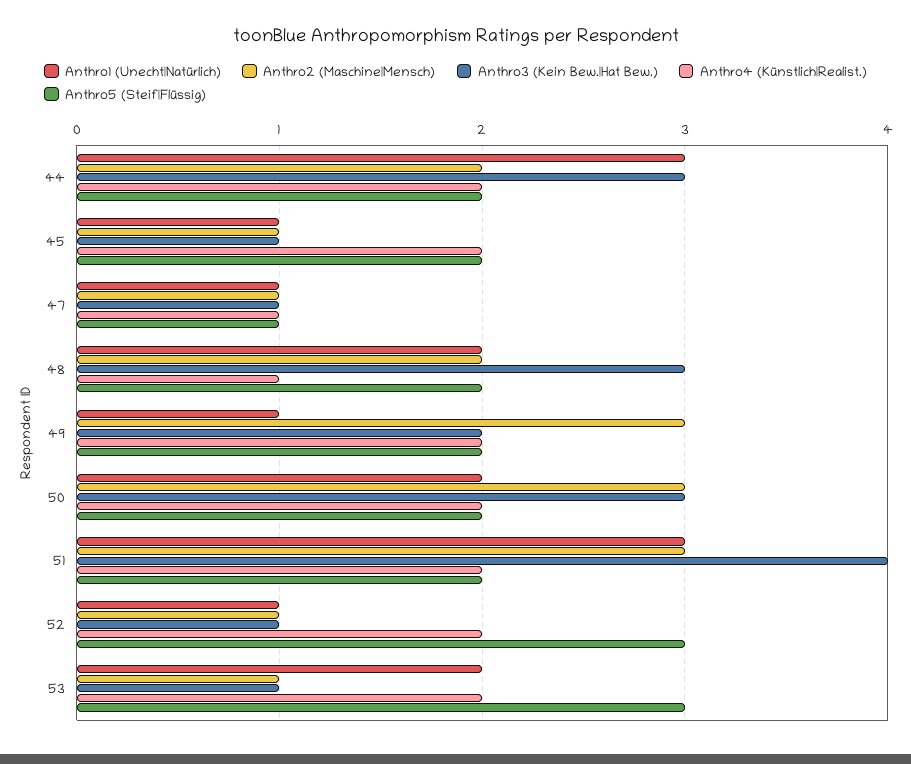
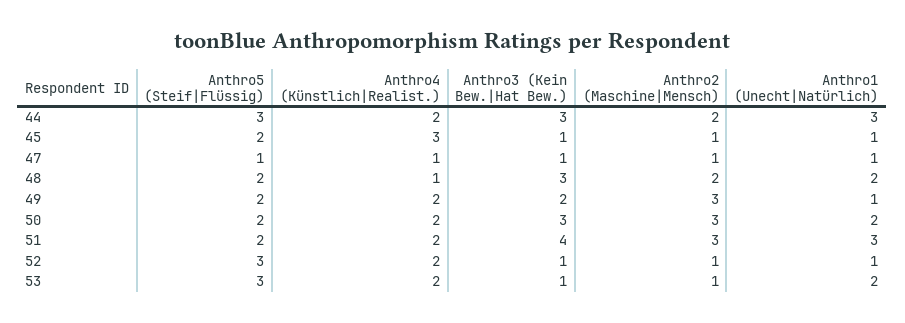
Anthro5 (Steif|Flüssig), 44: 2 -> 3
Anthro4 (Künstlich|Realist.), 45: 2 -> 3

